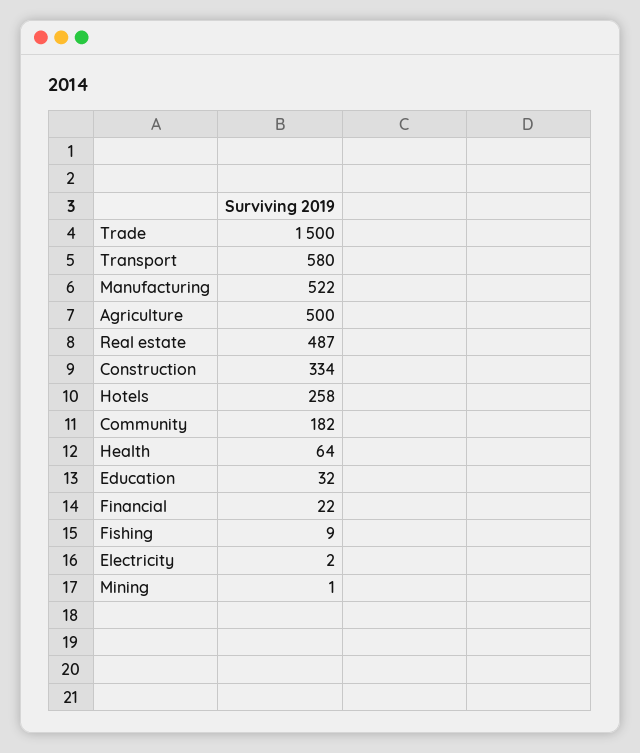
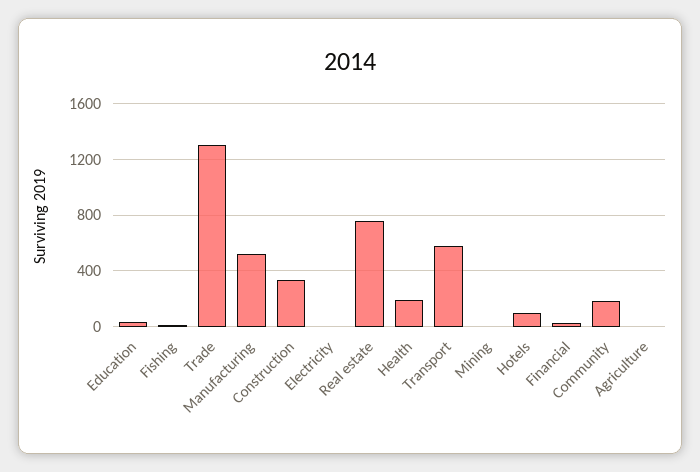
Trade: 1500 -> 1300
Agriculture: 500 -> 0
Real estate: 487 -> 750
Hotels: 258 -> 100
Health: 64 -> 200

